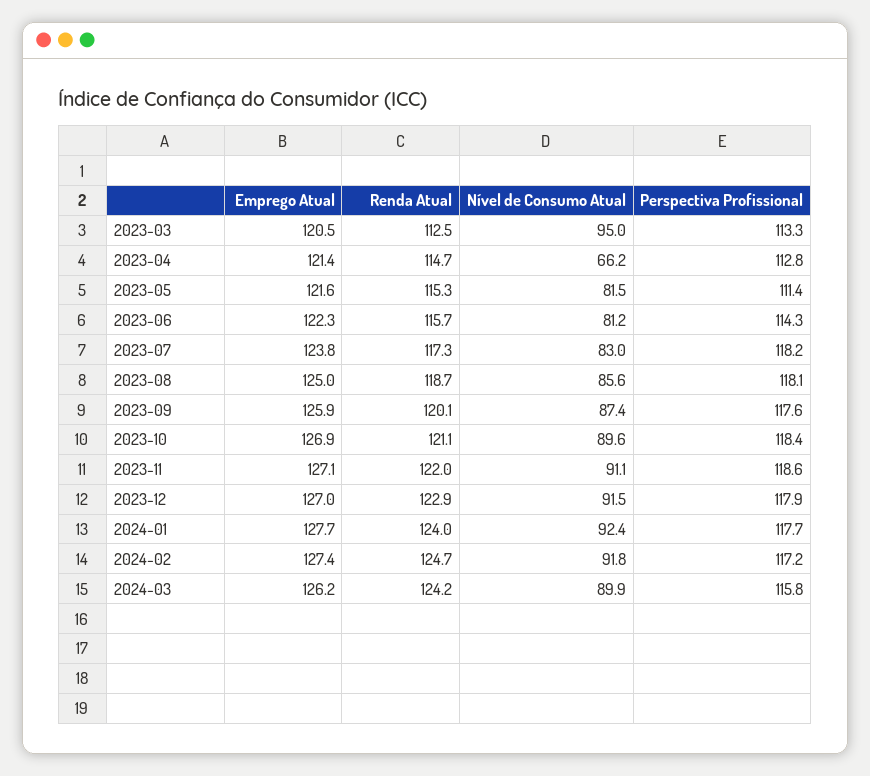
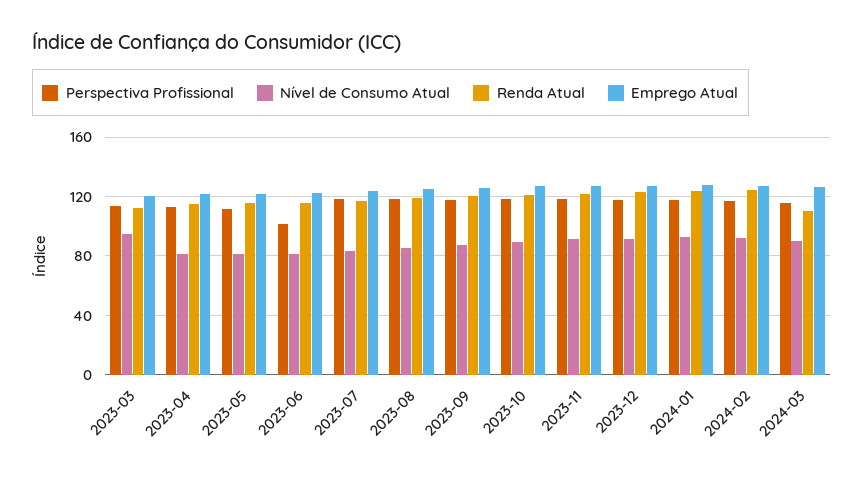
Nível de Consumo Atual, 2023-04: 66.2 -> 80
Perspectiva Profissional, 2023-06: 114.3 -> 100
Renda Atual, 2024-03: 124.2 -> 110

